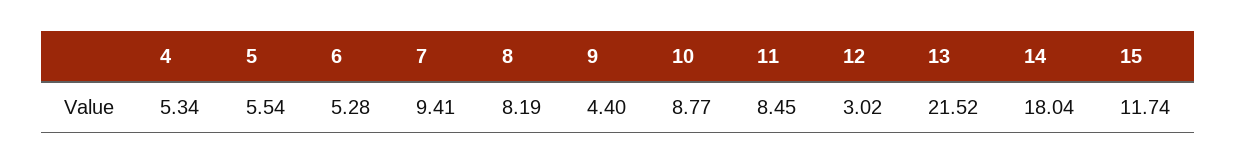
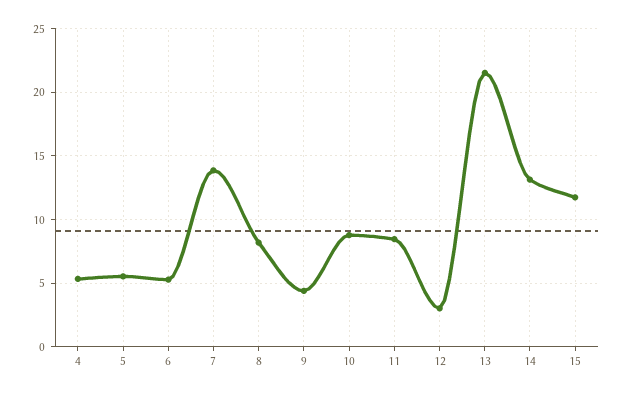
7: 9.41 -> 14
14: 18.04 -> 13

